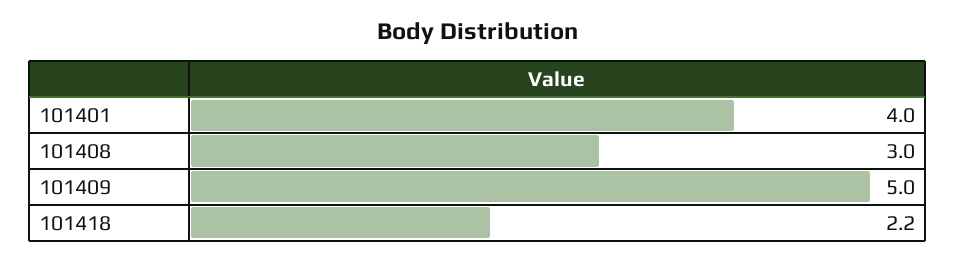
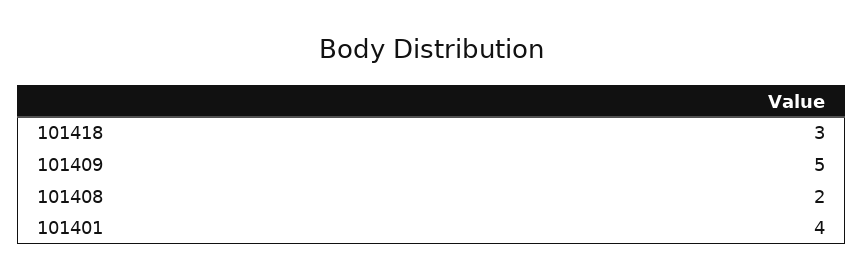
101408: 3 -> 2
101418: 2.2 -> 3

